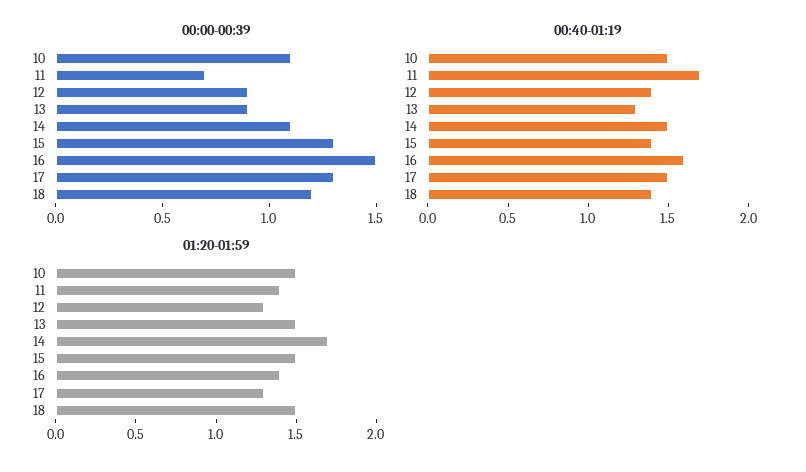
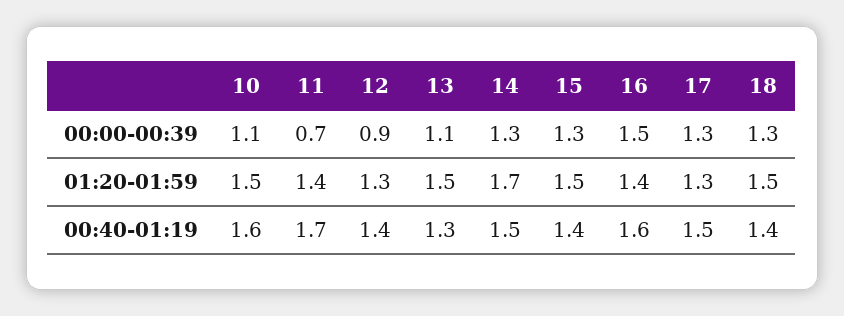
00:00-00:39, 13: 0.9 -> 1.1
00:00-00:39, 14: 1.1 -> 1.3
00:00-00:39, 18: 1.2 -> 1.3
00:40-01:19, 10: 1.5 -> 1.6

